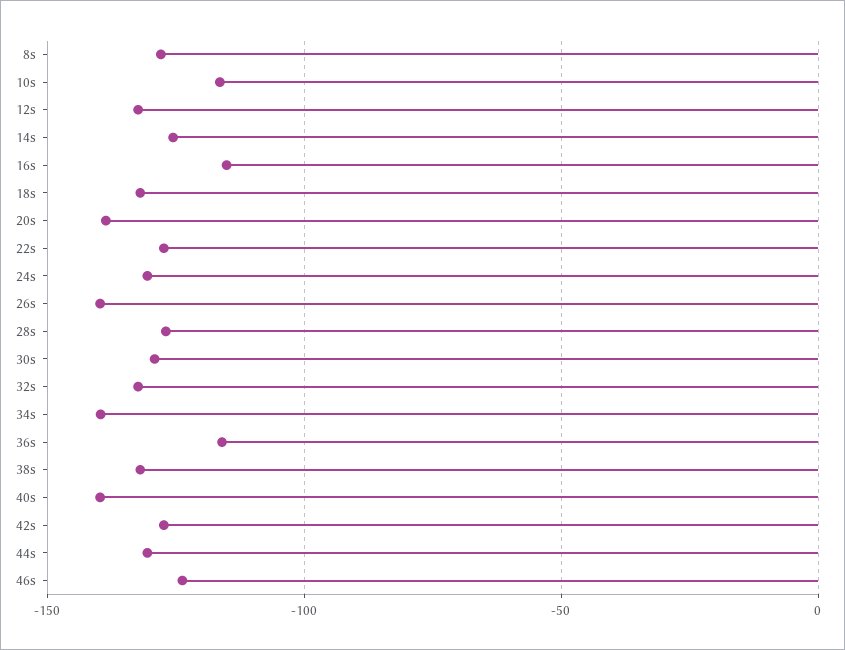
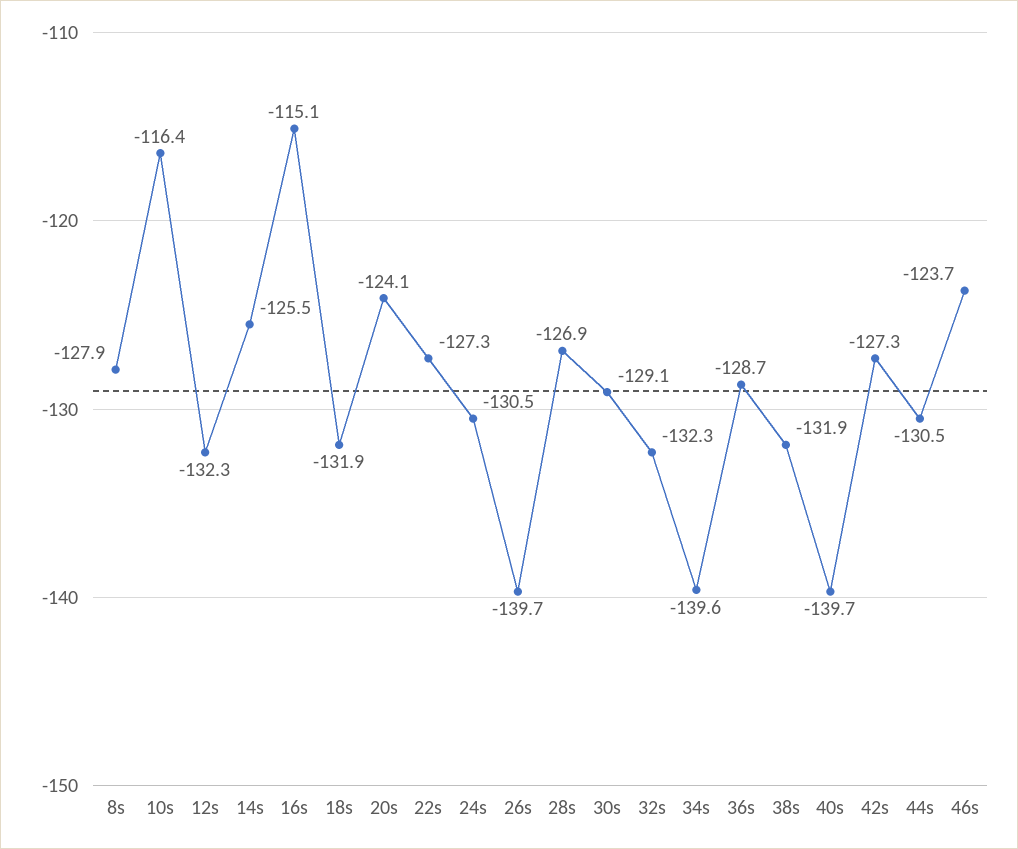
20s: -140 -> -124.1
36s: -115 -> -128.7

